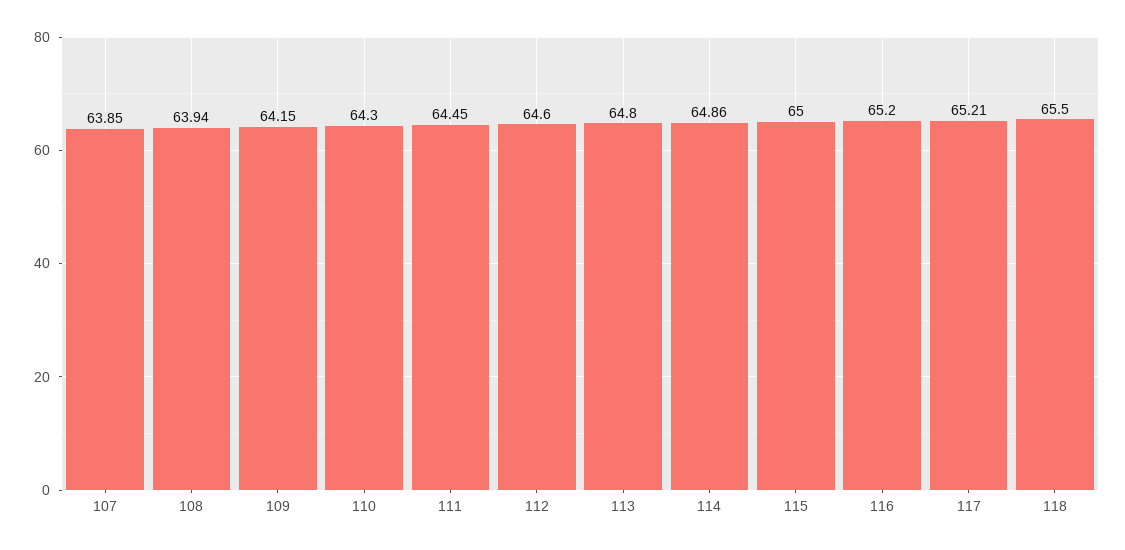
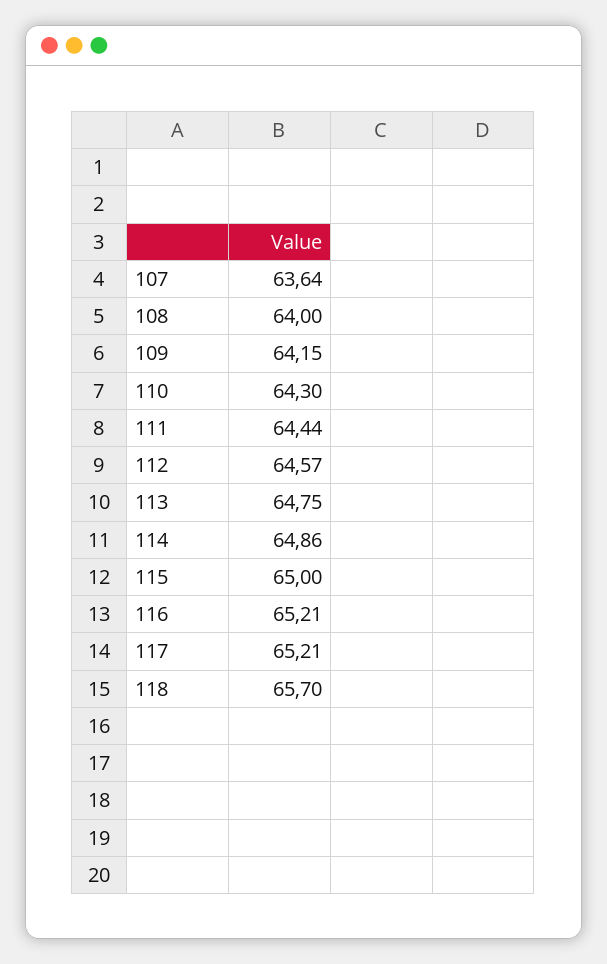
107: 63.85 -> 63.64
108: 63.94 -> 64
111: 64.45 -> 64.44
112: 64.6 -> 64.57
113: 64.8 -> 64.75
116: 65.2 -> 65.21
118: 65.5 -> 65.7

